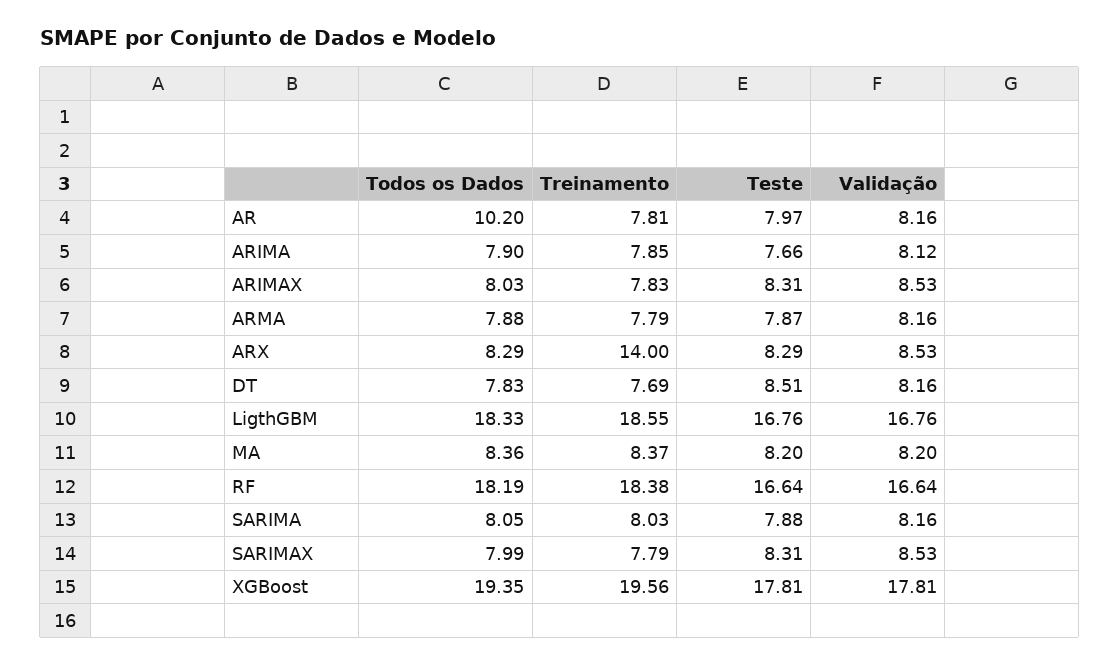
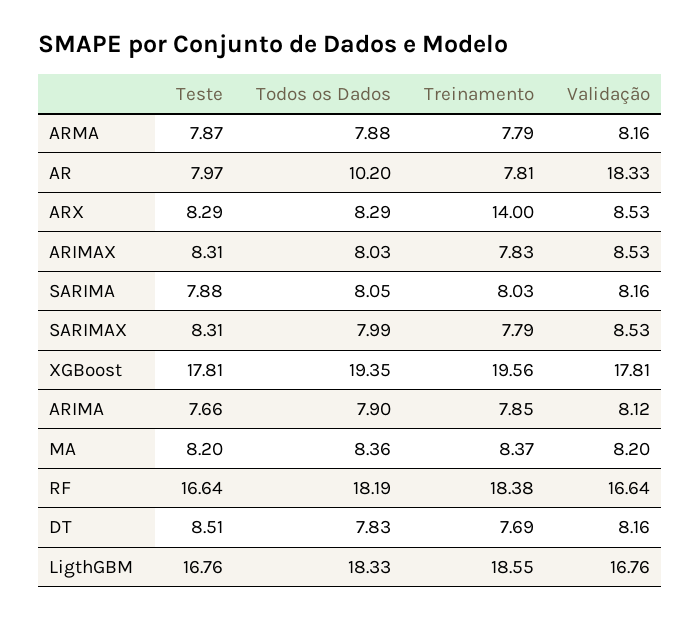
Validação, AR: 8.16 -> 18.33

